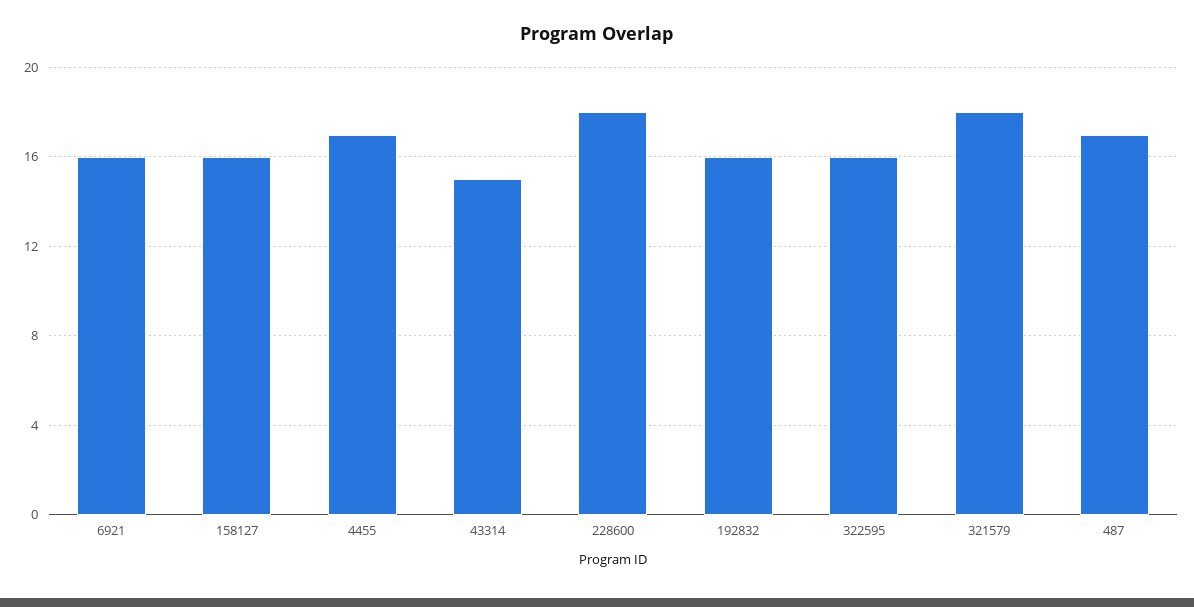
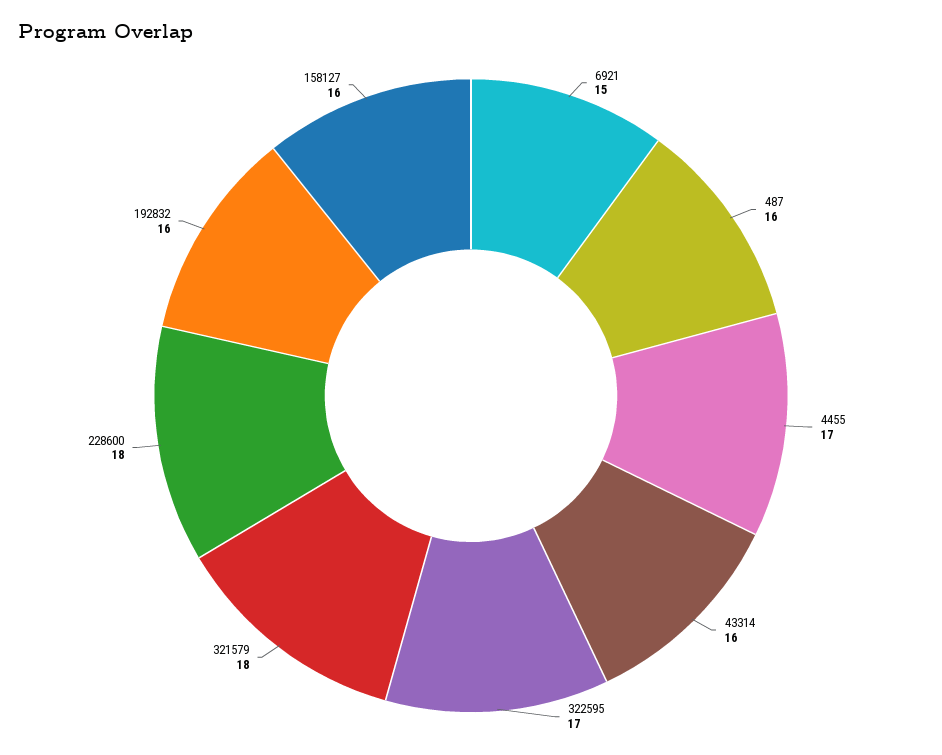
6921: 16 -> 15
43314: 15 -> 16
322595: 16 -> 17
487: 17 -> 16

